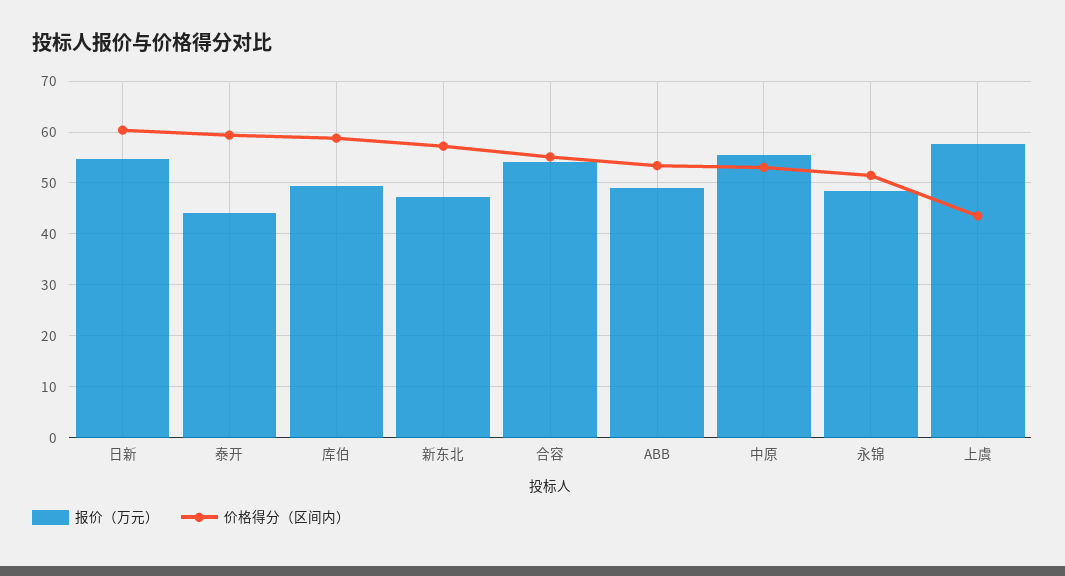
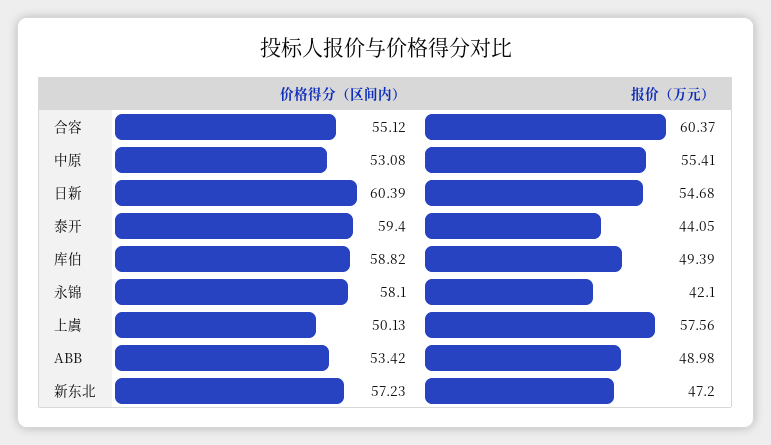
报价（万元）, 合容: 54 -> 60.37
报价（万元）, 永锦: 48 -> 42.1
价格得分（区间内）, 永锦: 52 -> 58.1
价格得分（区间内）, 上虞: 44 -> 50.13

